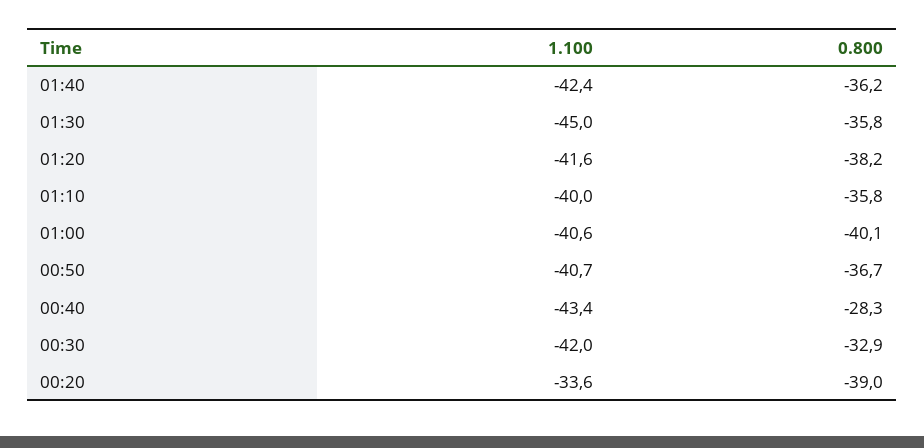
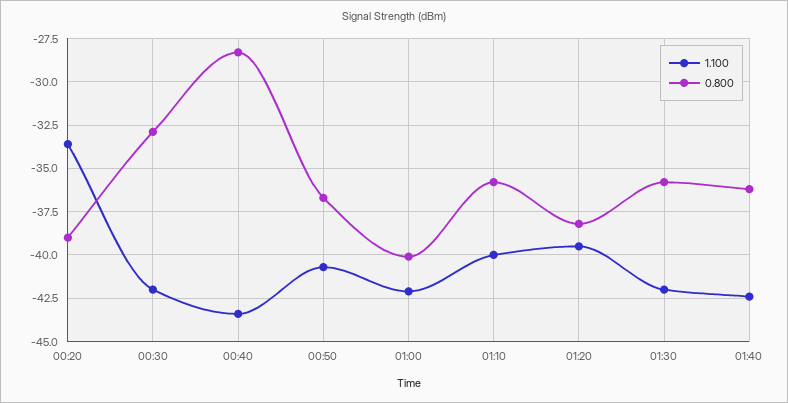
1.100, 01:30: -45 -> -42
1.100, 01:20: -41.6 -> -39.5
1.100, 01:00: -40.6 -> -42

